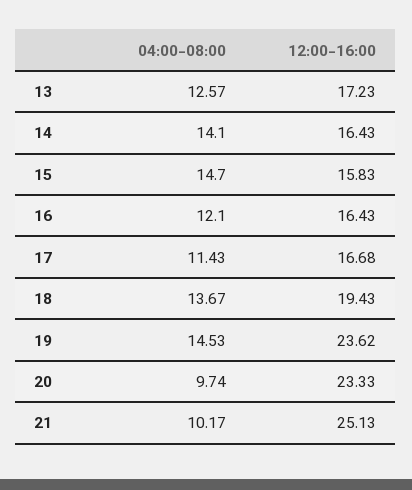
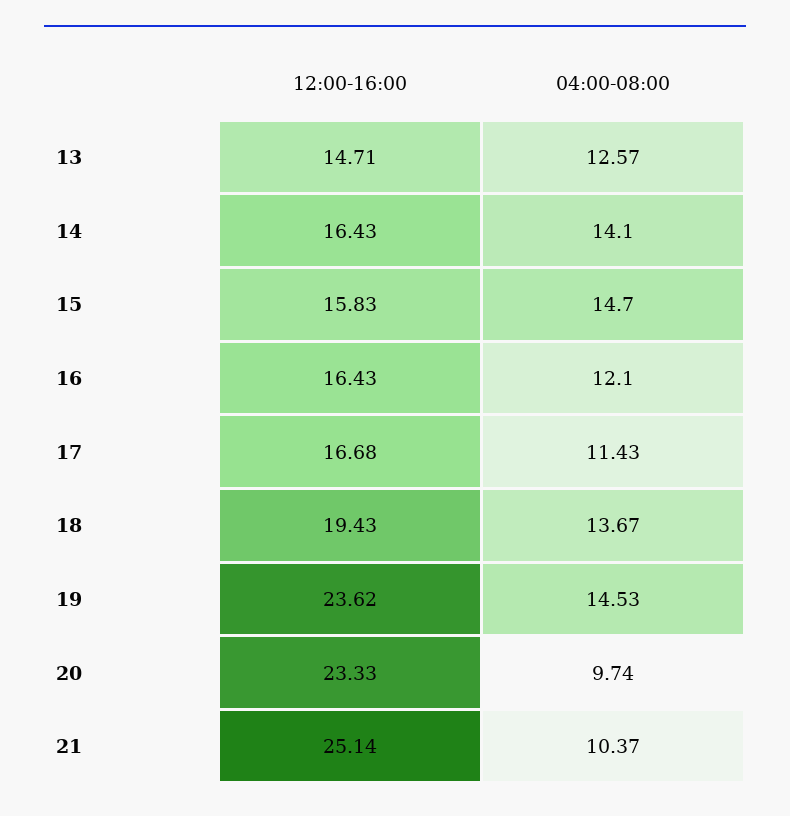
12:00-16:00, 13: 17.23 -> 14.71
04:00-08:00, 21: 10.17 -> 10.37
12:00-16:00, 21: 25.13 -> 25.14

